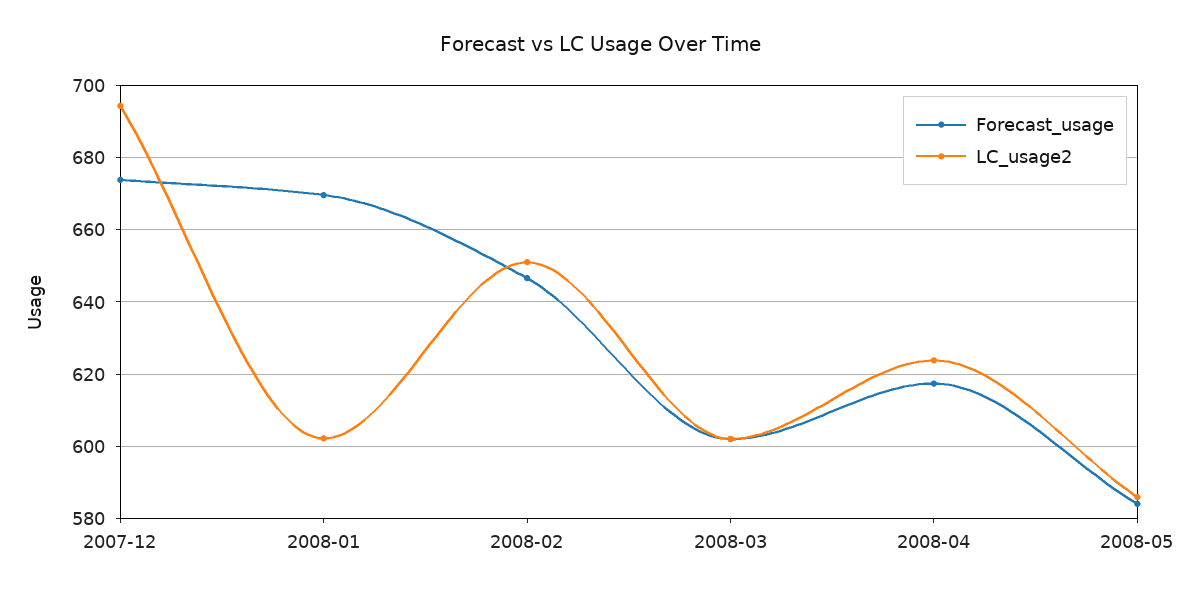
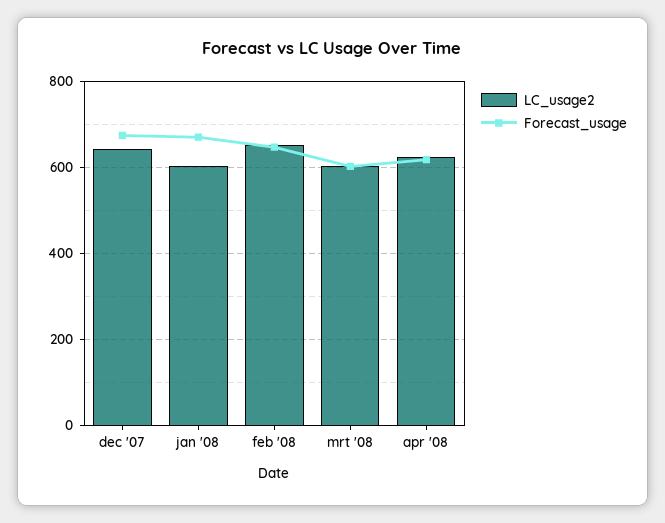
LC_usage2, 2007-12: 694 -> 640
Forecast_usage, 2008-05: 584 -> none
LC_usage2, 2008-05: 586 -> none

